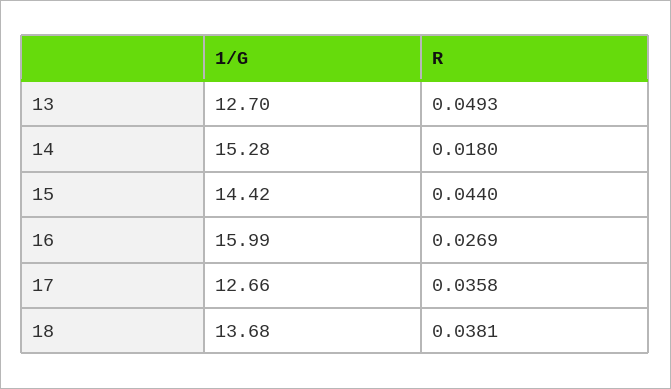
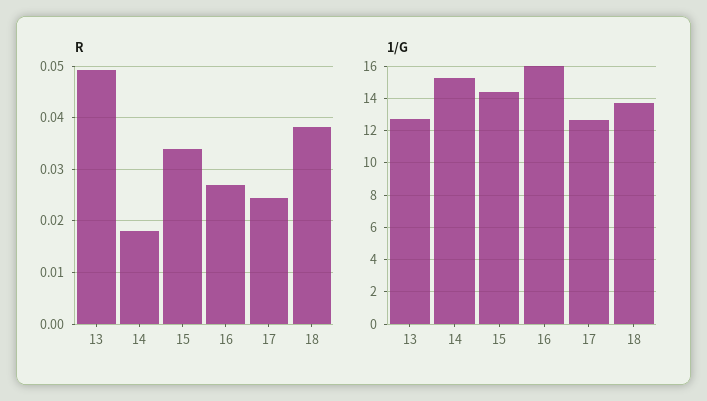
R, 15: 0.044 -> 0.034
R, 17: 0.0358 -> 0.024

